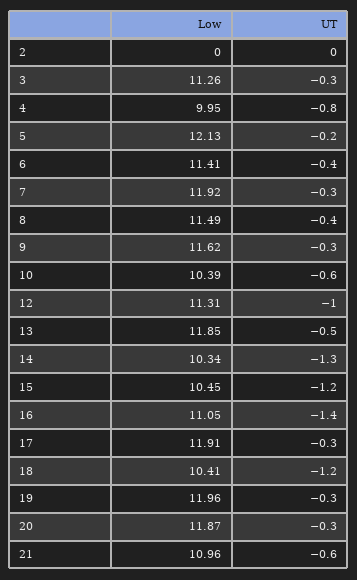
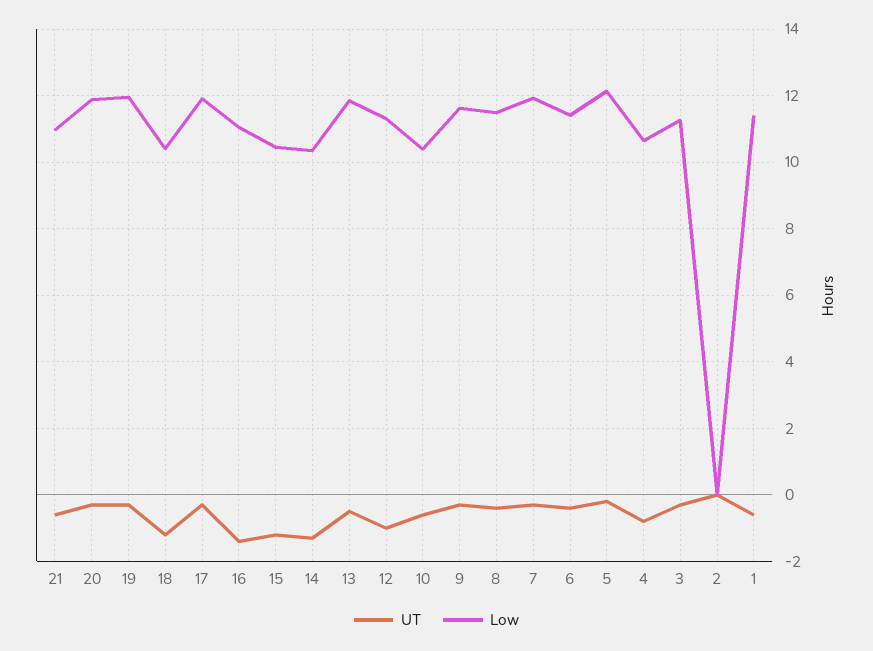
Low, 4: 9.95 -> 10.6
UT, 1: none -> -0.6
Low, 1: none -> 11.4

